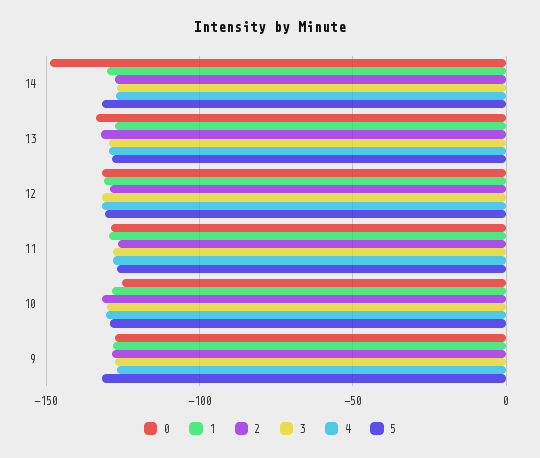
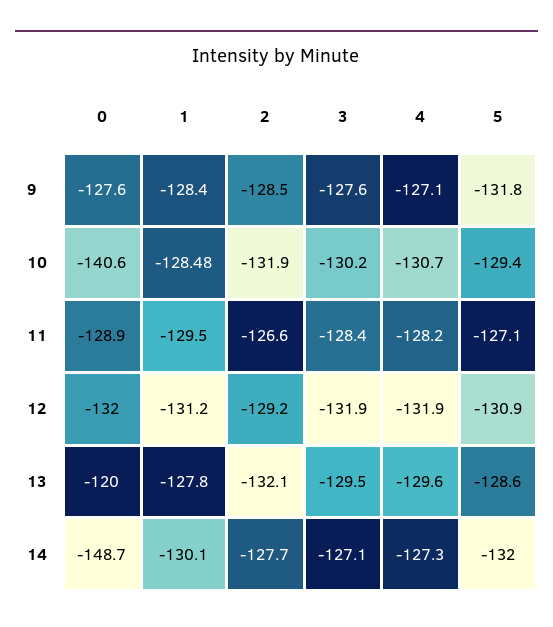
0, 13: -135 -> -120
0, 10: -125 -> -140.6

